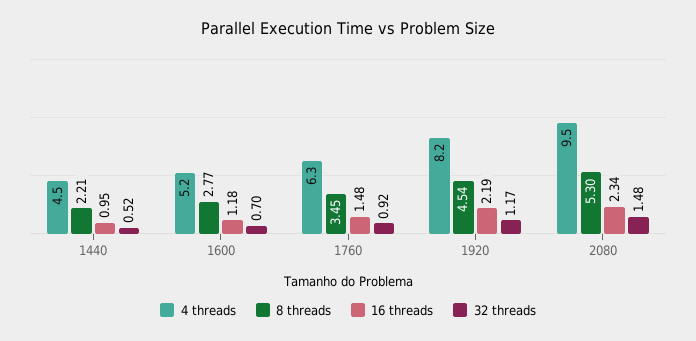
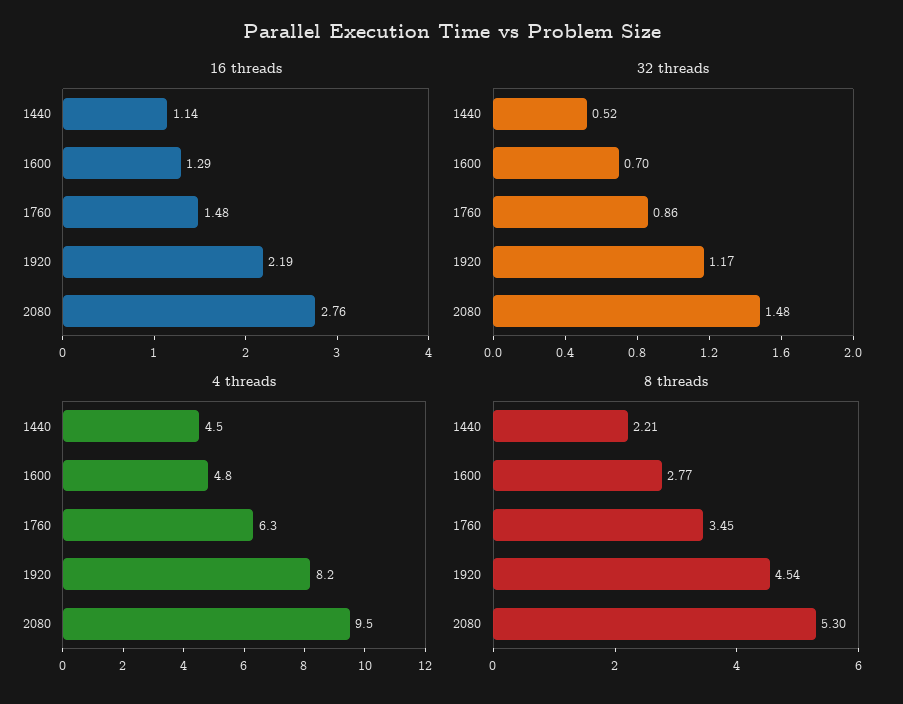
16 threads, 1440: 0.95 -> 1.14
4 threads, 1600: 5.2 -> 4.8
16 threads, 1600: 1.18 -> 1.29
32 threads, 1760: 0.92 -> 0.86
16 threads, 2080: 2.34 -> 2.76

